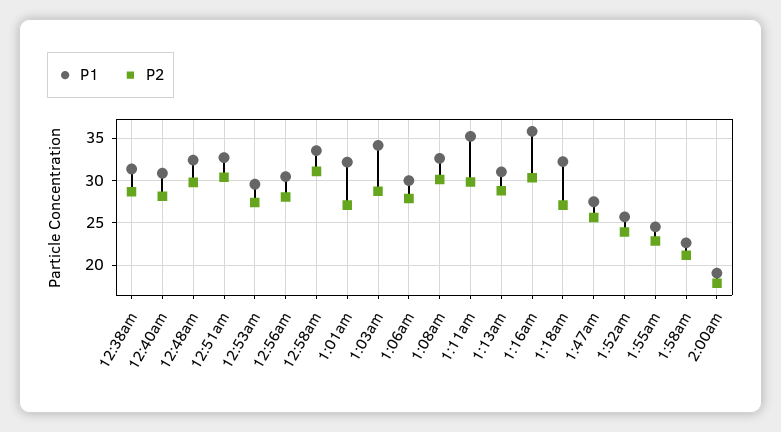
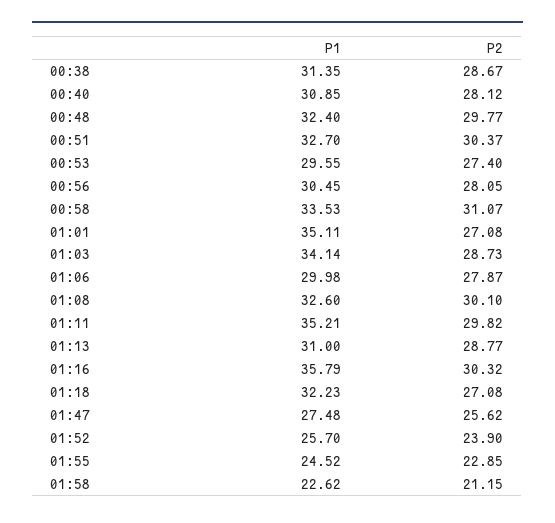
P1, 1:01am: 32 -> 35.11
P1, 2:00am: 19 -> none
P2, 2:00am: 18 -> none

